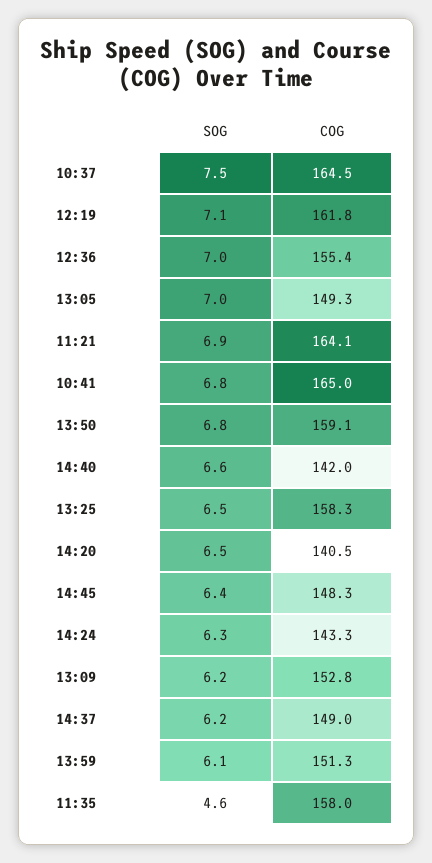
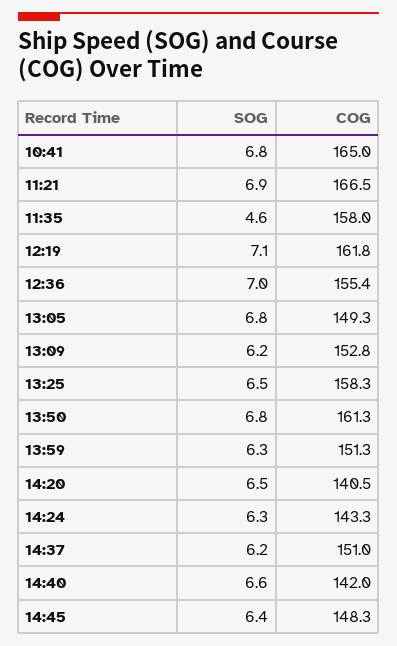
SOG, 10:37: 7.5 -> none
COG, 10:37: 164.5 -> none
SOG, 13:05: 7 -> 6.8
COG, 11:21: 164.1 -> 166.5
COG, 13:50: 159.1 -> 161.3
COG, 14:37: 149 -> 151
SOG, 13:59: 6.1 -> 6.3

